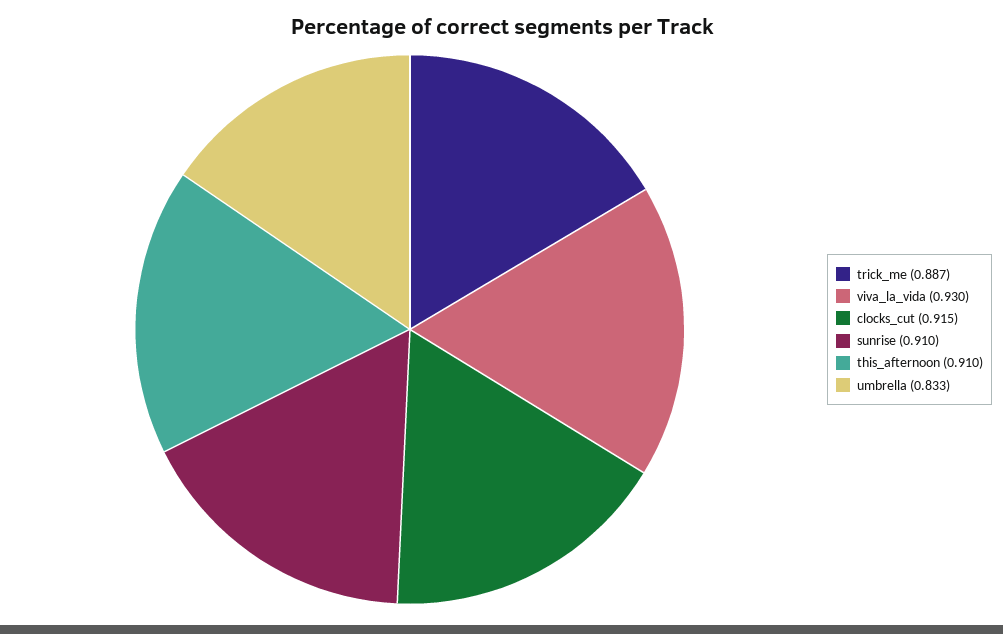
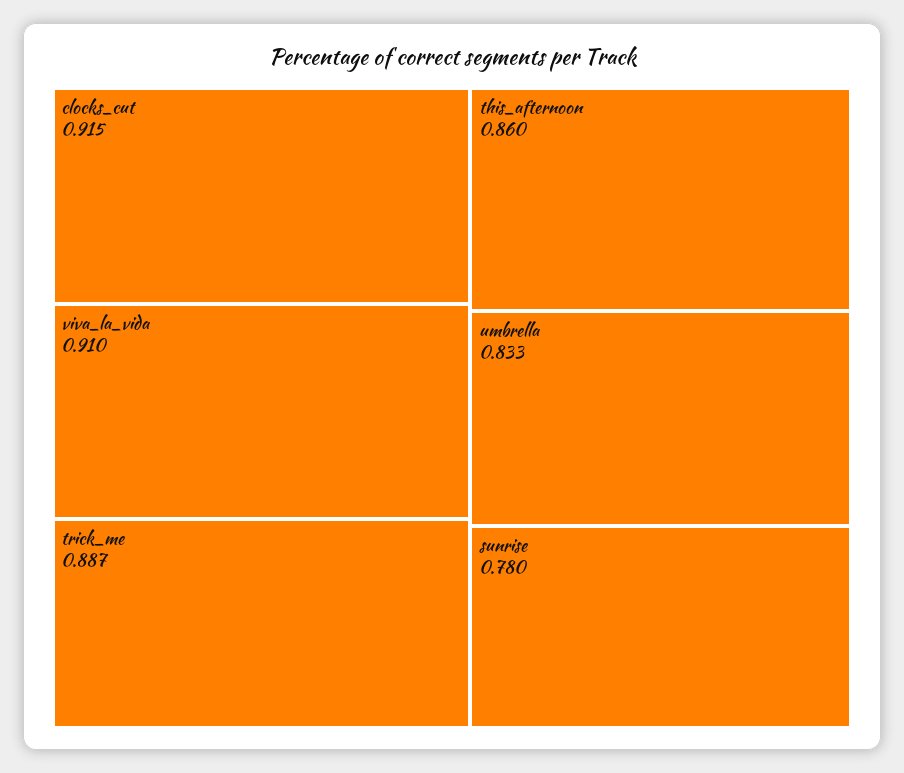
viva_la_vida: 0.93 -> 0.91
sunrise: 0.91 -> 0.78
this_afternoon: 0.91 -> 0.86

